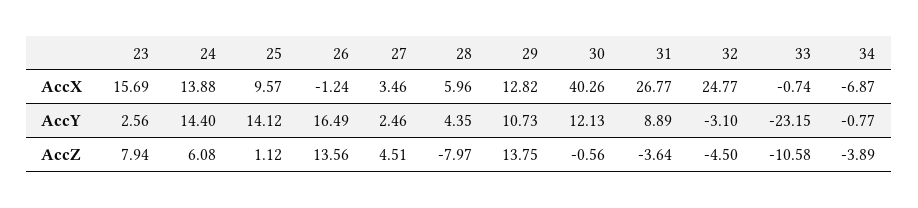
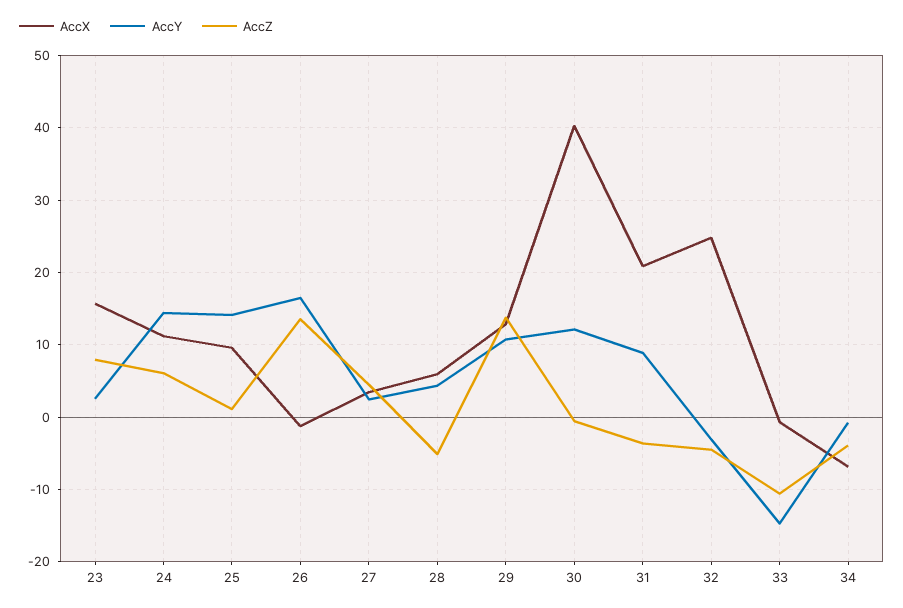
AccX, 24: 13.88 -> 11
AccX, 31: 26.77 -> 21
AccY, 33: -23.15 -> -15
AccZ, 28: -7.97 -> -5

